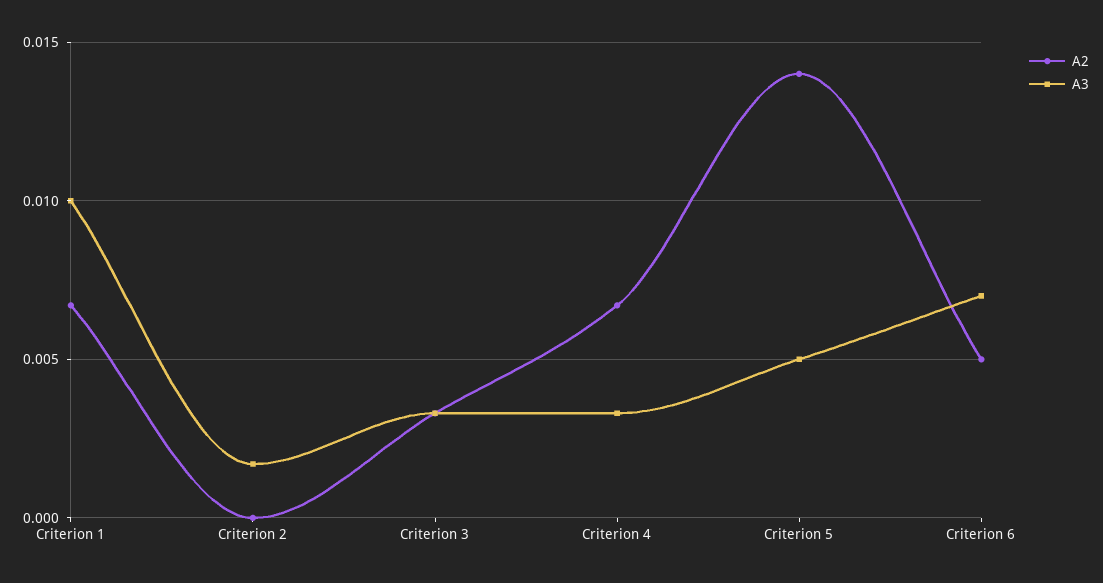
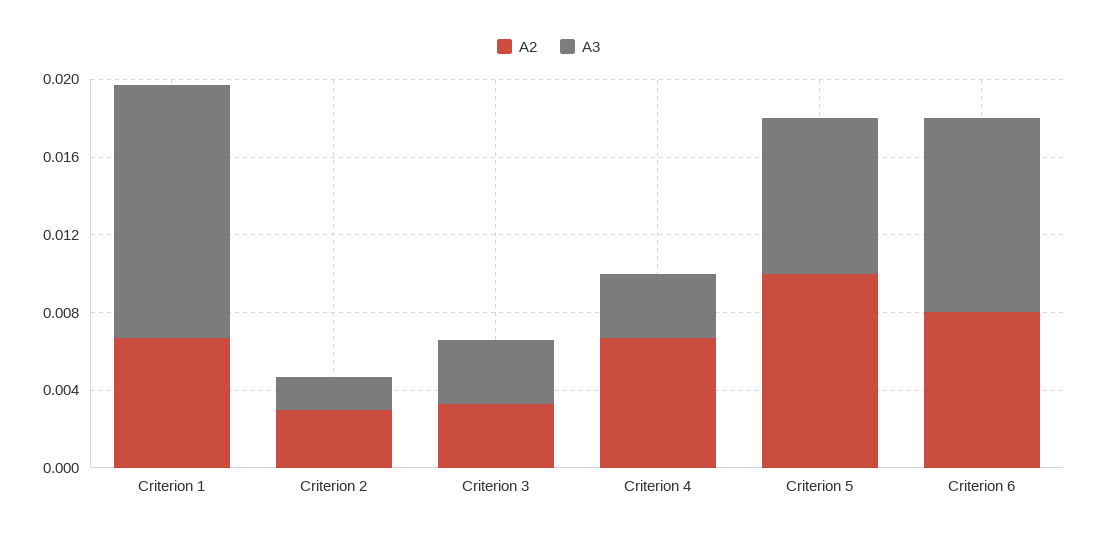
A3, Criterion 1: 0.01 -> 0.013
A2, Criterion 2: 0 -> 0.003
A2, Criterion 5: 0.014 -> 0.01
A3, Criterion 5: 0.005 -> 0.008
A2, Criterion 6: 0.005 -> 0.008
A3, Criterion 6: 0.007 -> 0.01

